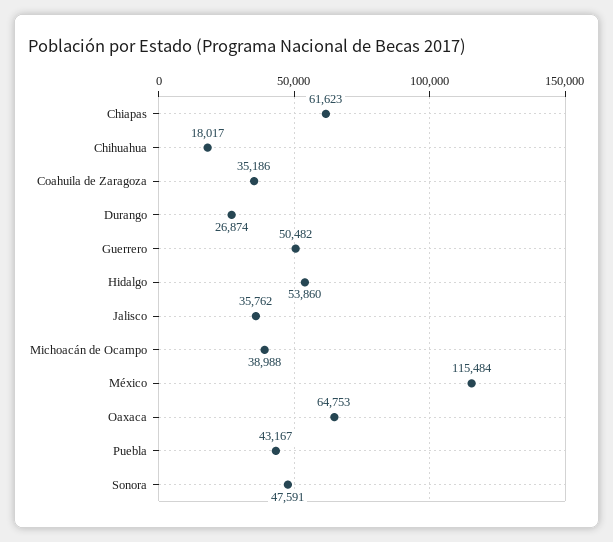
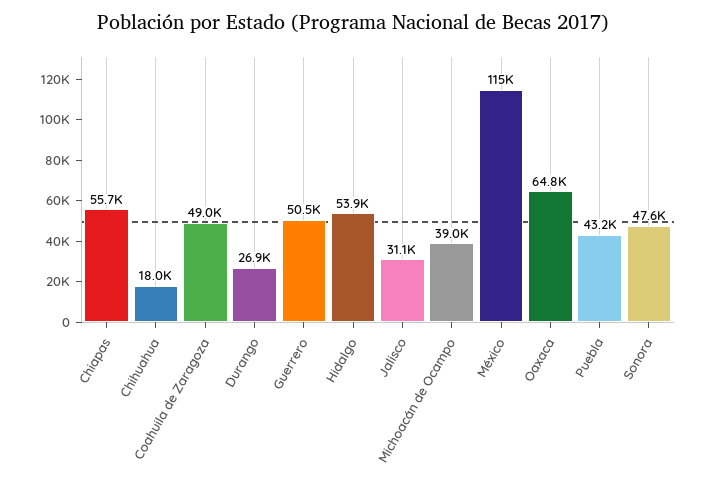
Chiapas: 61623 -> 55700
Coahuila de Zaragoza: 35186 -> 49000
Jalisco: 35762 -> 31100

